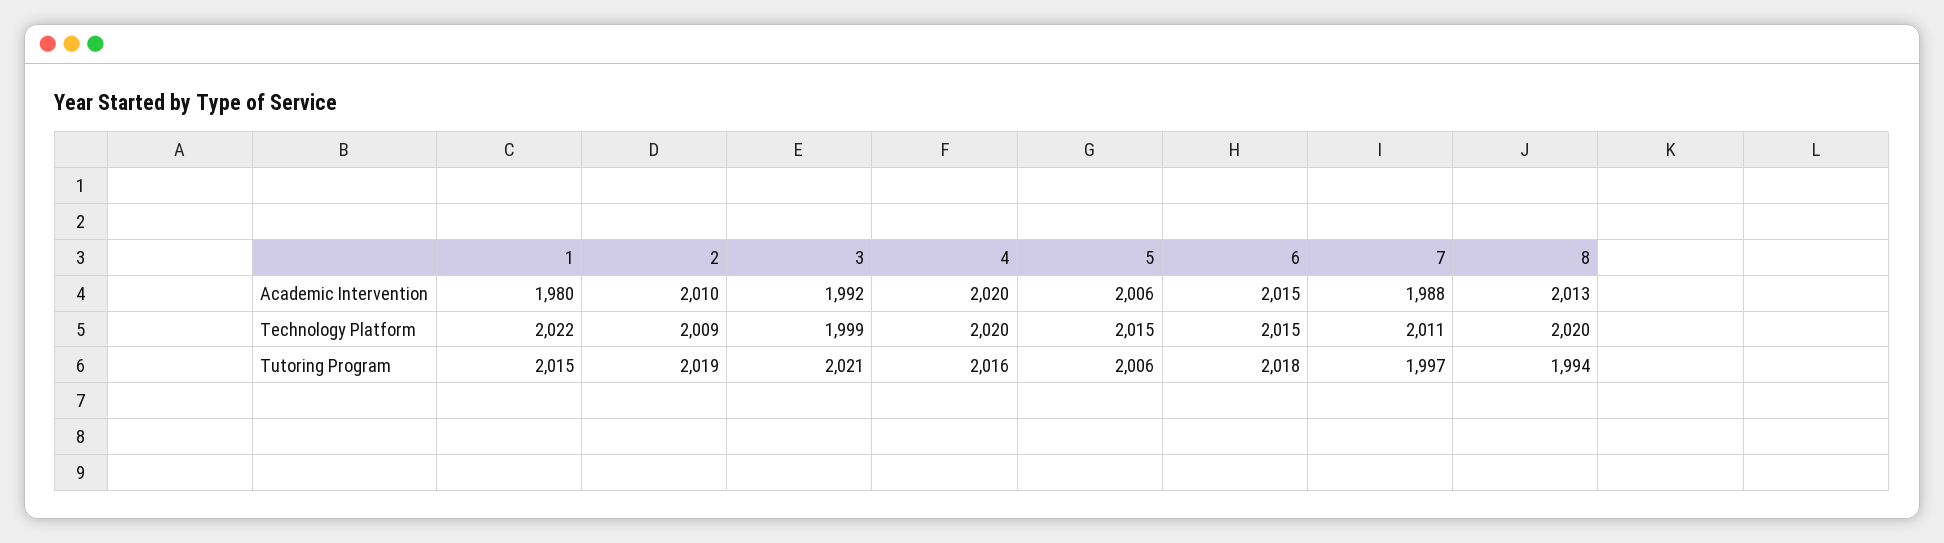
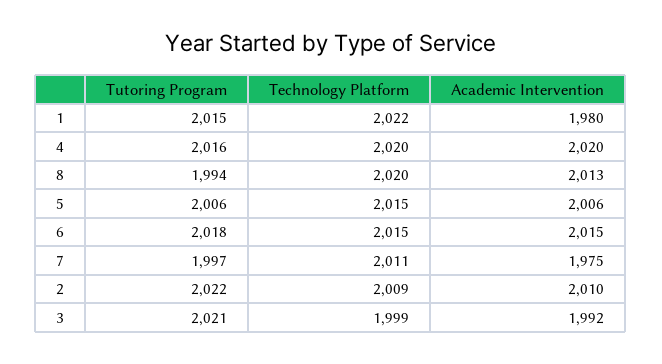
7, Academic Intervention: 1988 -> 1975
2, Tutoring Program: 2019 -> 2022

